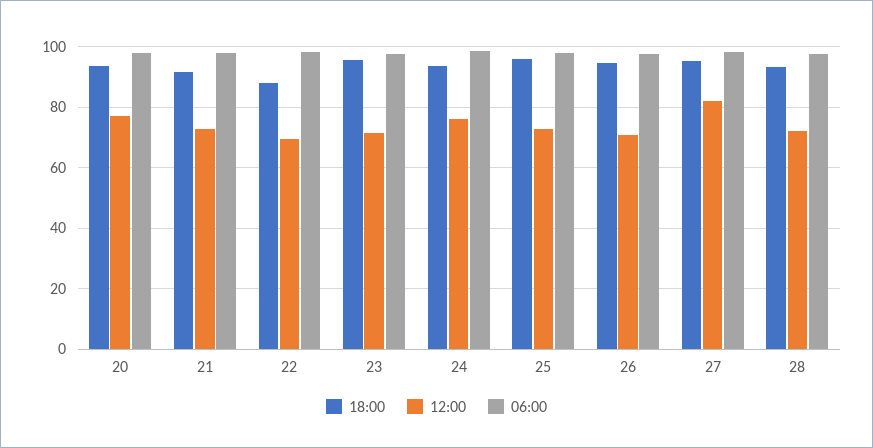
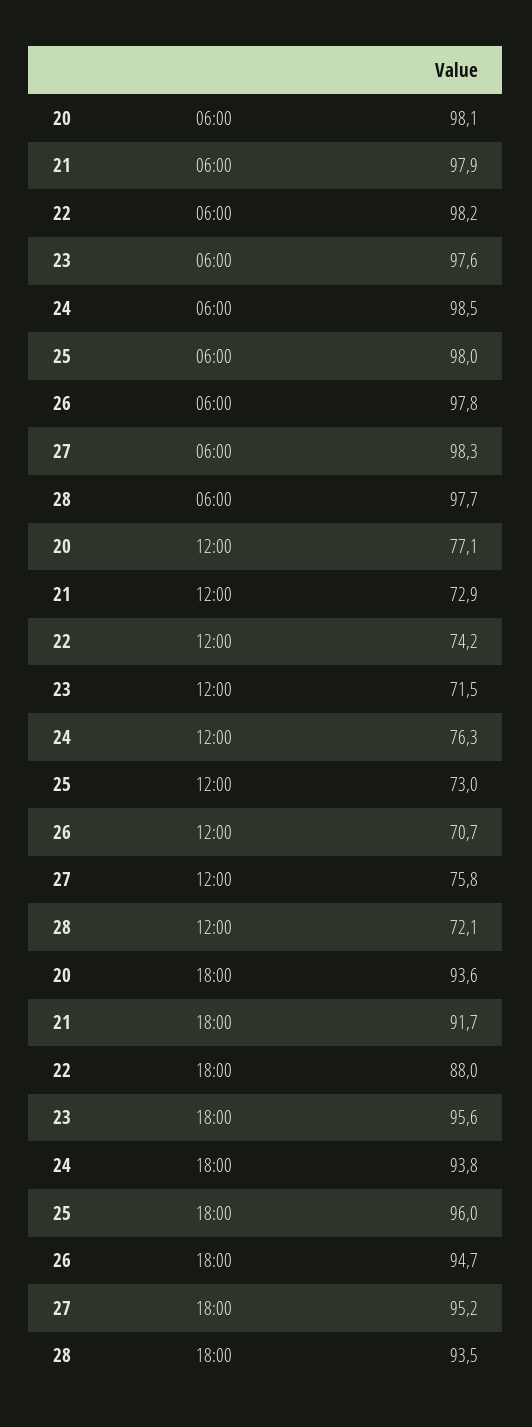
12:00, 22: 70 -> 74.2
12:00, 27: 82 -> 75.8

